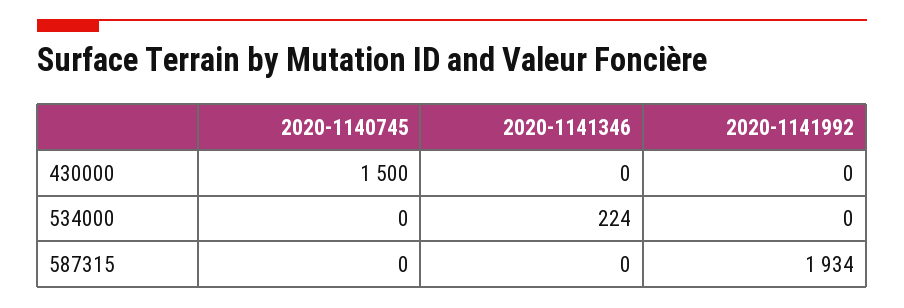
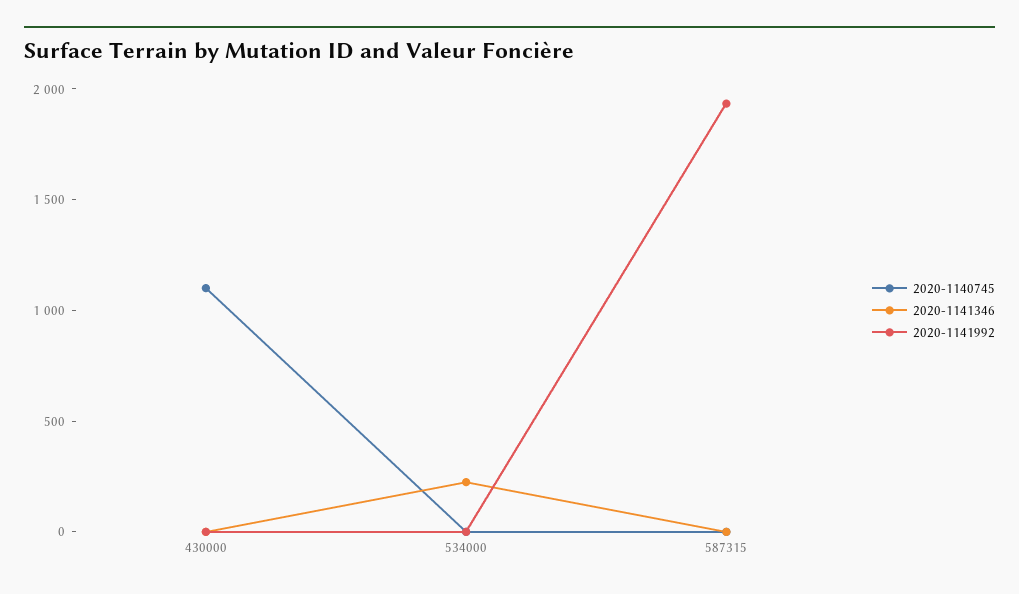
2020-1140745, 430000: 1500 -> 1100

